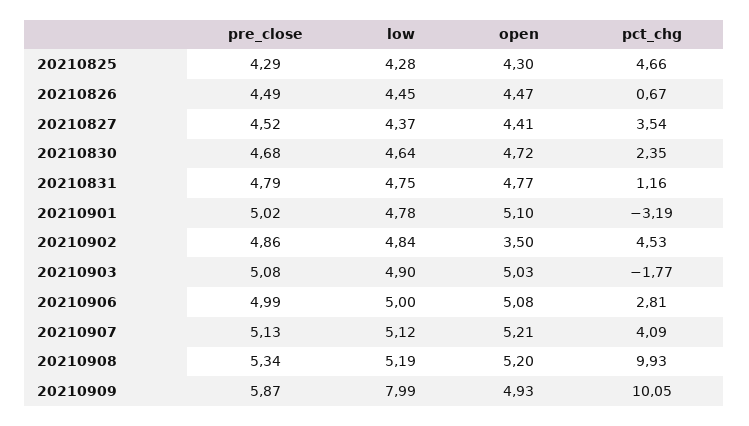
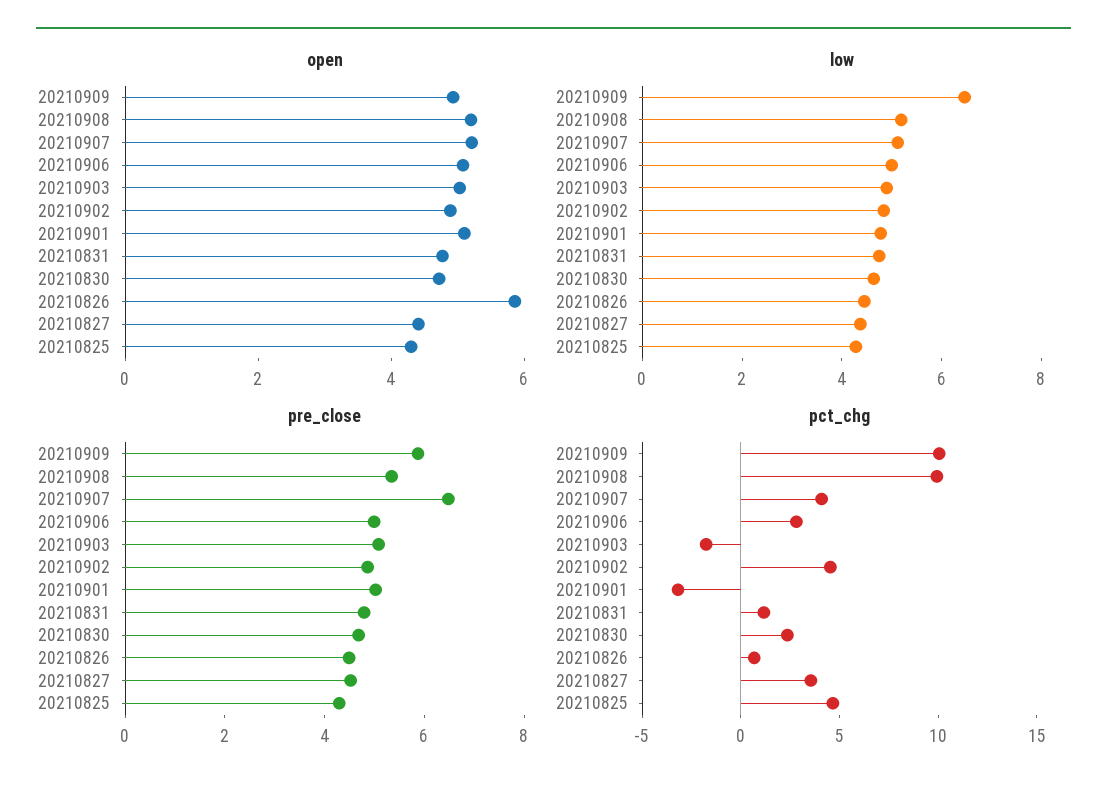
open, 20210826: 4.47 -> 6
open, 20210902: 3.5 -> 5
pre_close, 20210907: 5.13 -> 6.5
low, 20210909: 7.99 -> 6.5

